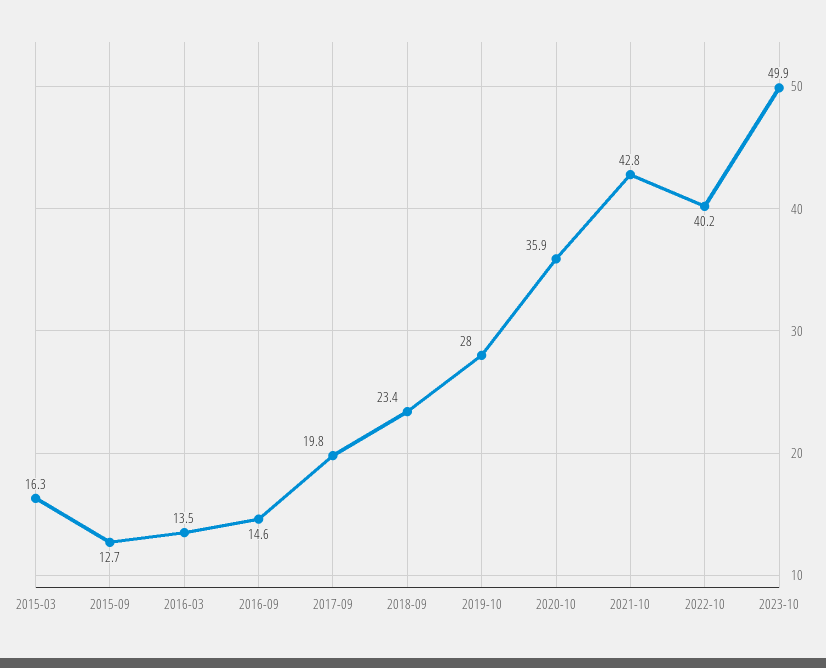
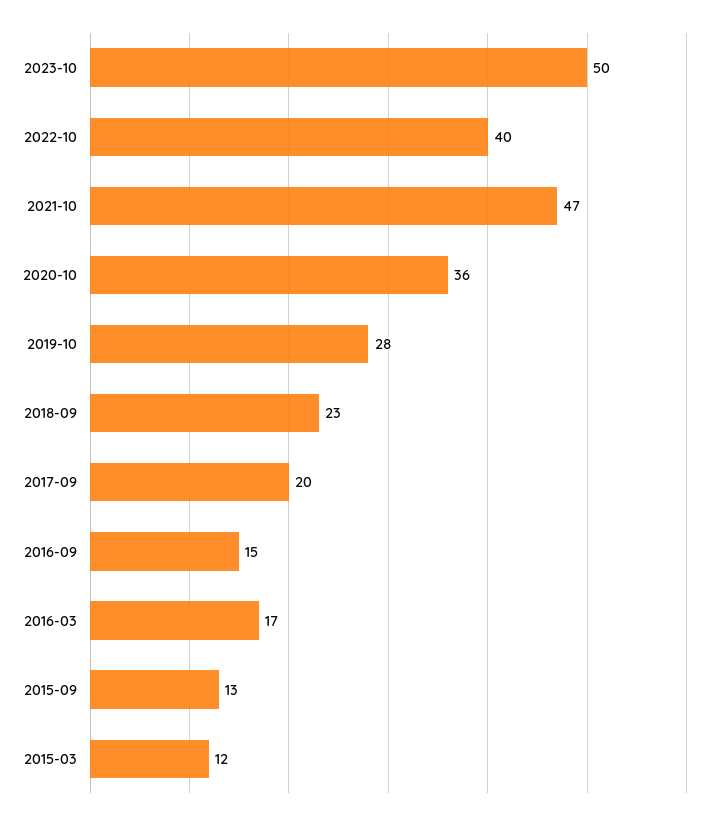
2015-03: 16.3 -> 12
2016-03: 13.5 -> 17
2021-10: 42.8 -> 47

